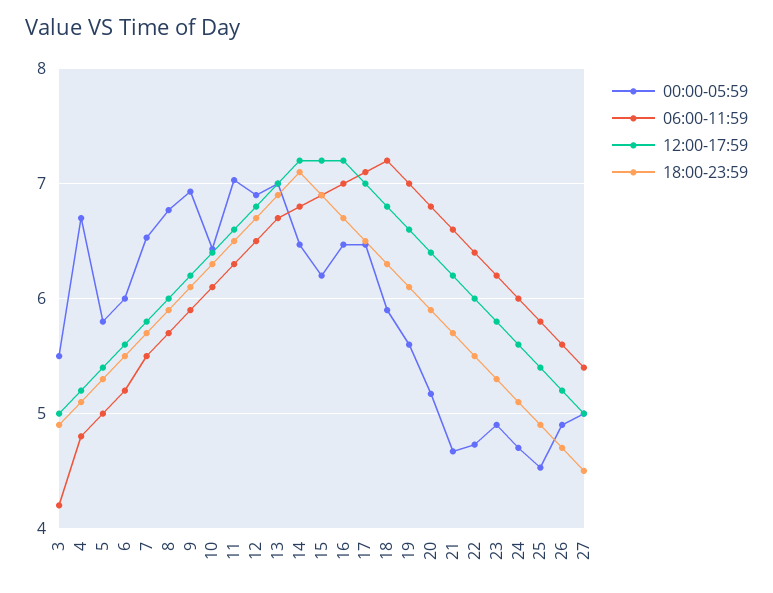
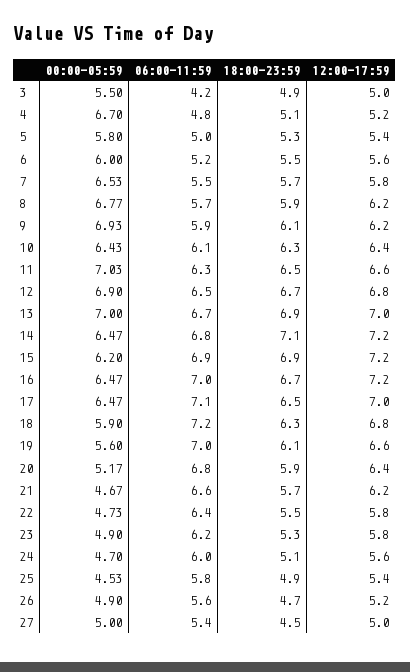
12:00-17:59, 8: 6 -> 6.2
12:00-17:59, 22: 6 -> 5.8

